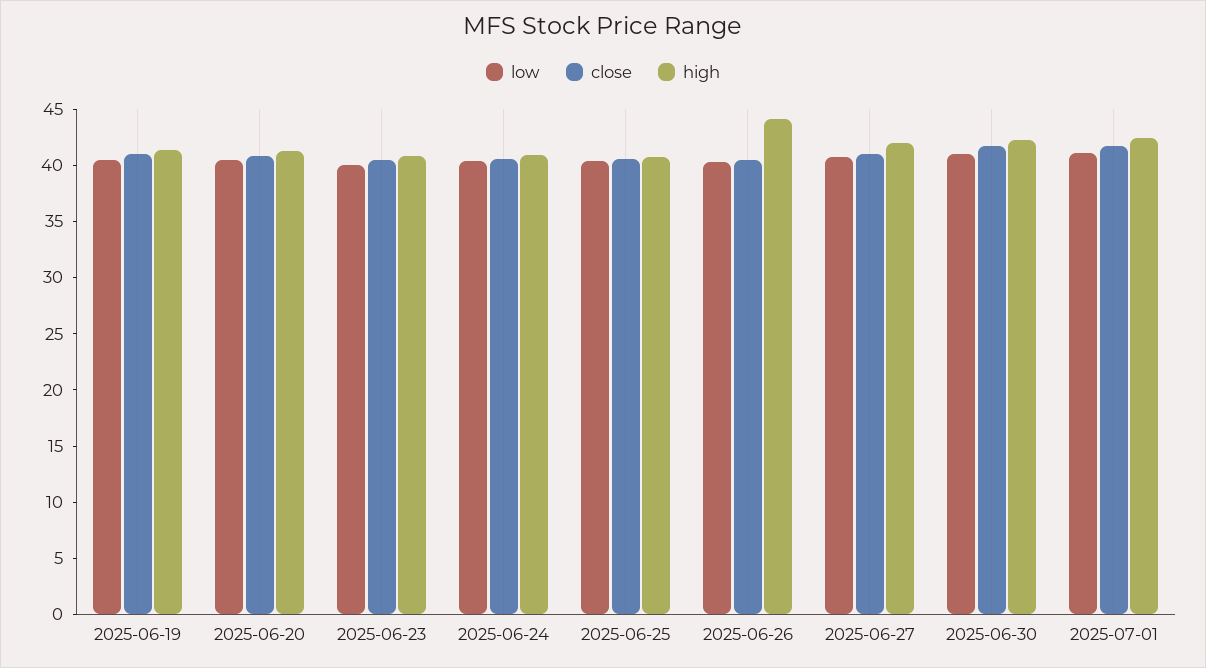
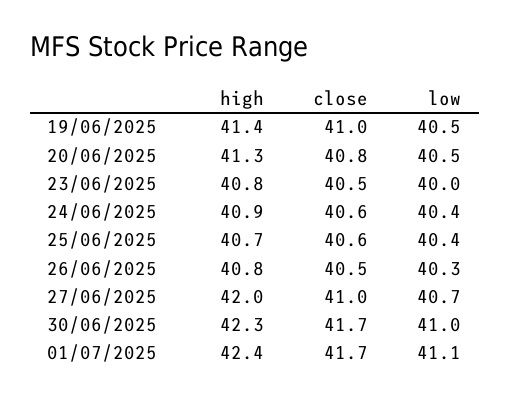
high, 2025-06-26: 44 -> 40.8

